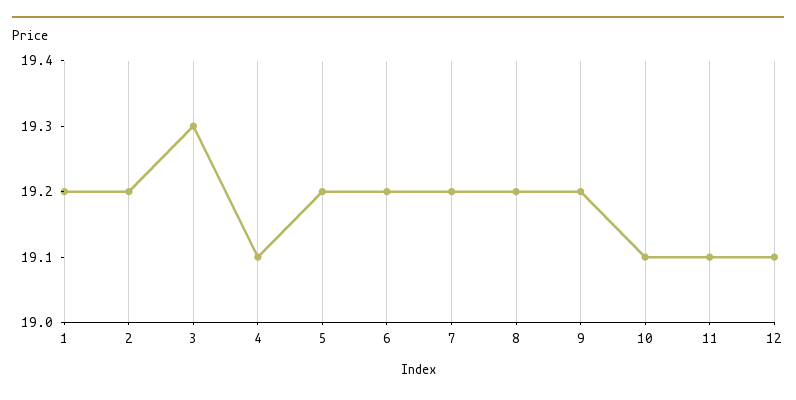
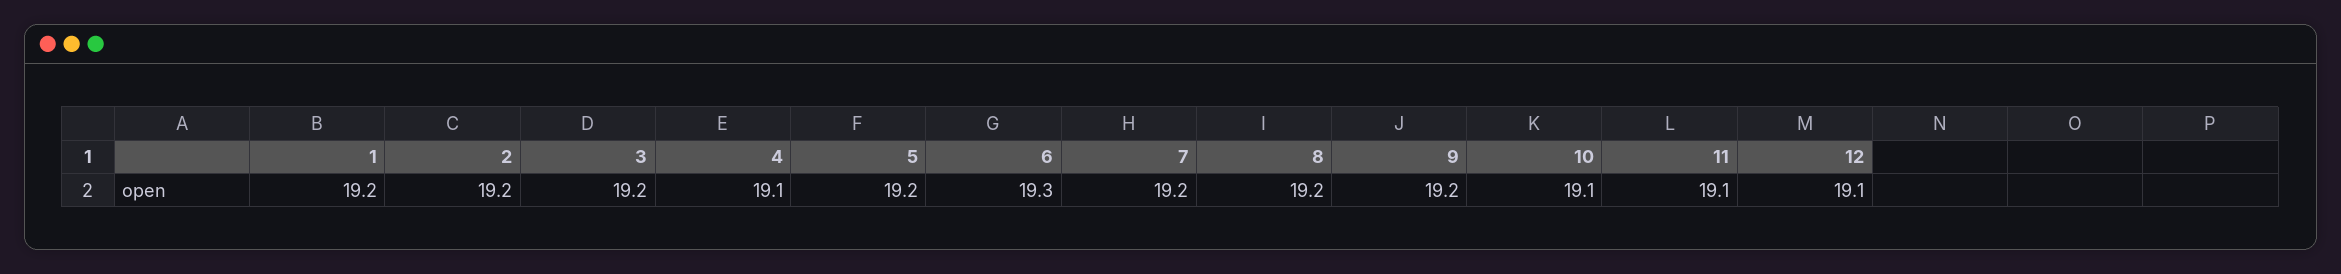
3: 19.3 -> 19.2
6: 19.2 -> 19.3

